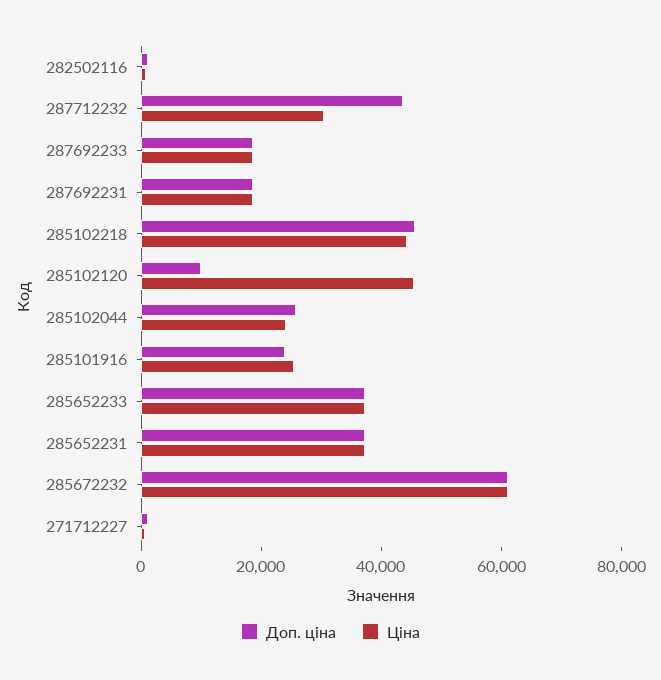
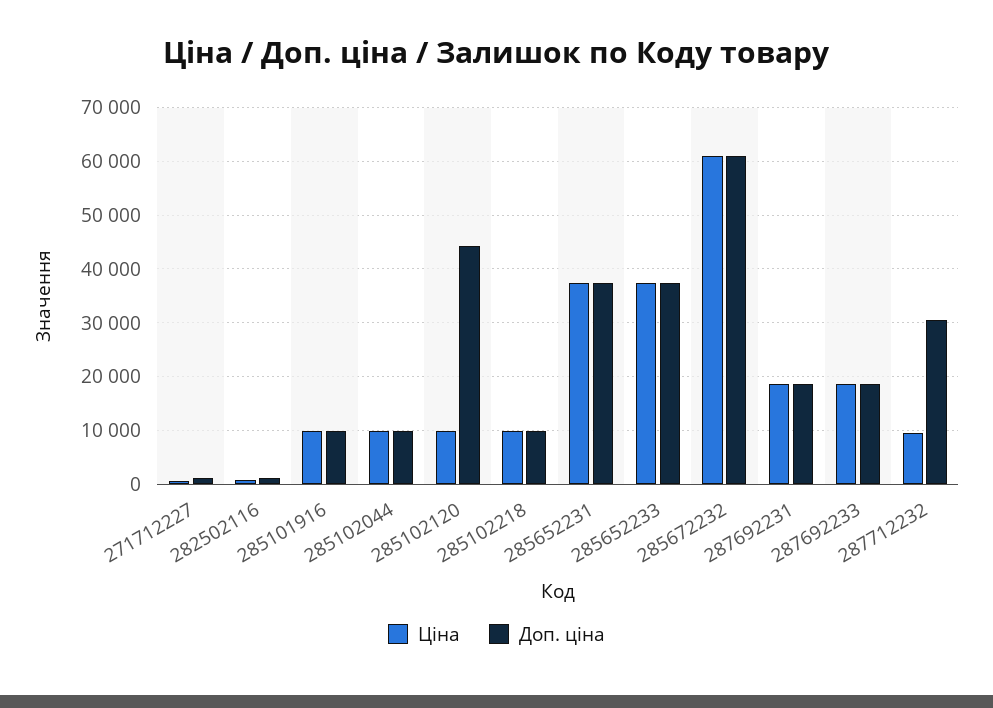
Доп. ціна, 287712232: 45000 -> 30000
Ціна, 287712232: 30000 -> 10000
Доп. ціна, 285102218: 45000 -> 10000
Ціна, 285102218: 45000 -> 10000
Доп. ціна, 285102120: 10000 -> 44000
Ціна, 285102120: 45000 -> 10000
Доп. ціна, 285102044: 25000 -> 10000
Ціна, 285102044: 25000 -> 10000
Доп. ціна, 285101916: 25000 -> 10000
Ціна, 285101916: 25000 -> 10000

